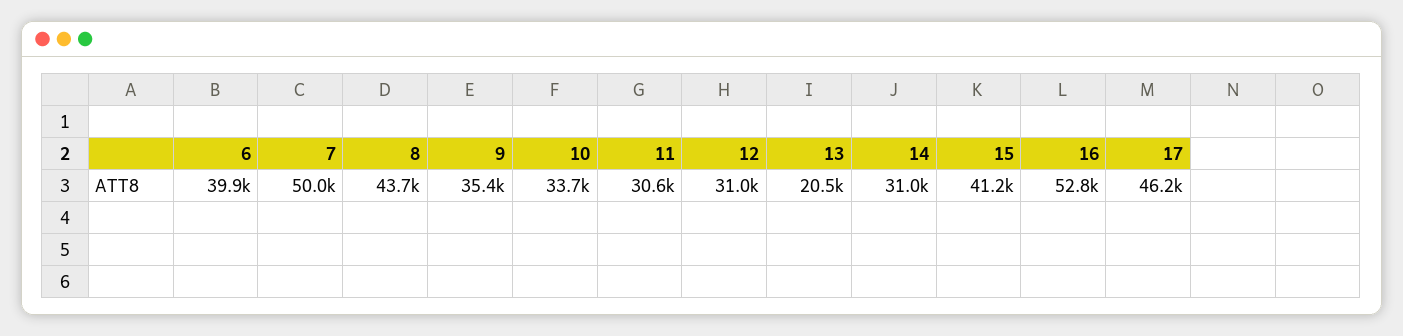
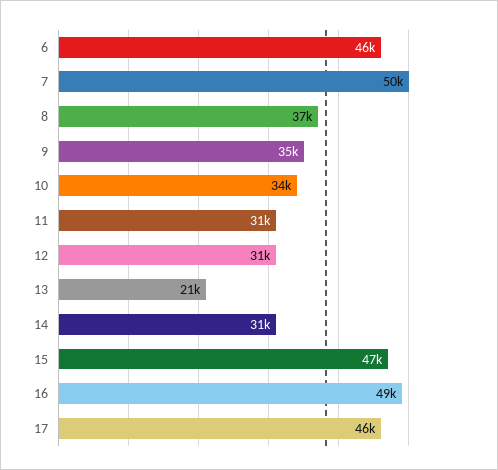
6: 39900 -> 46000
8: 43700 -> 37000
15: 41200 -> 47000
16: 52800 -> 49000

